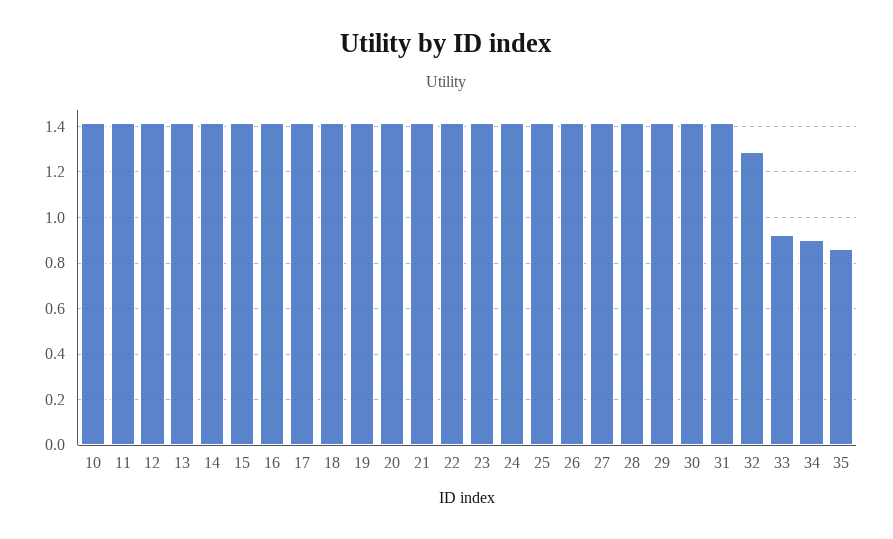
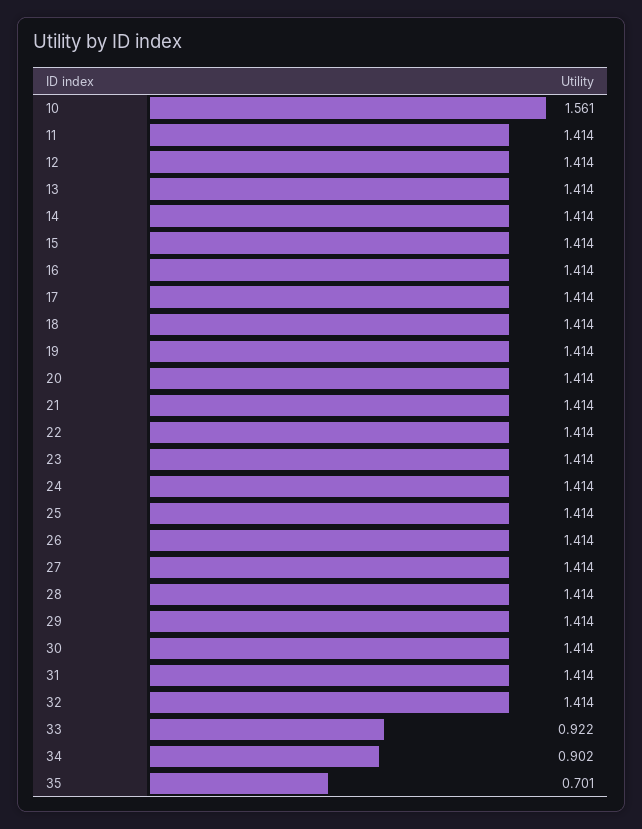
10: 1.4 -> 1.561
32: 1.3 -> 1.414
35: 0.85 -> 0.701

